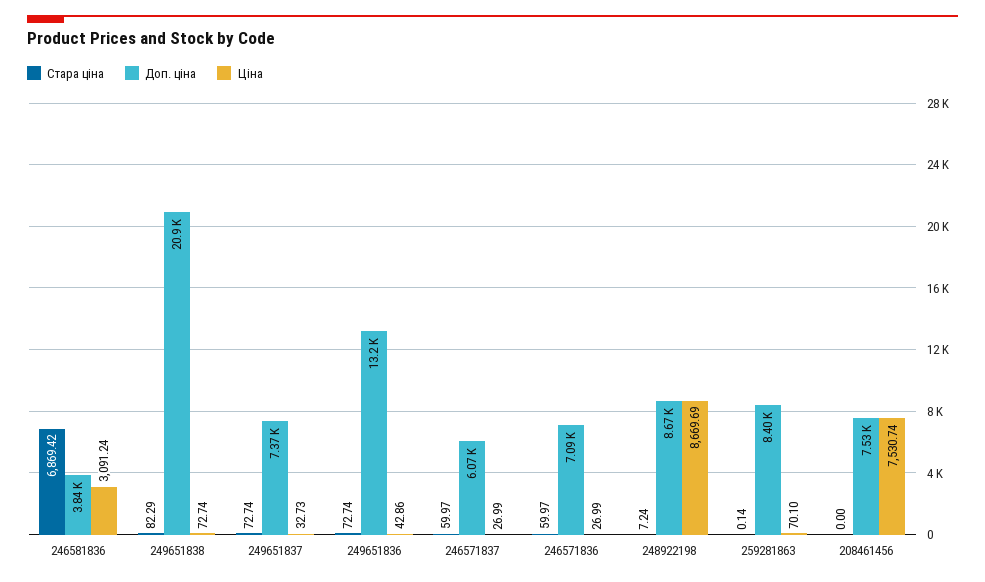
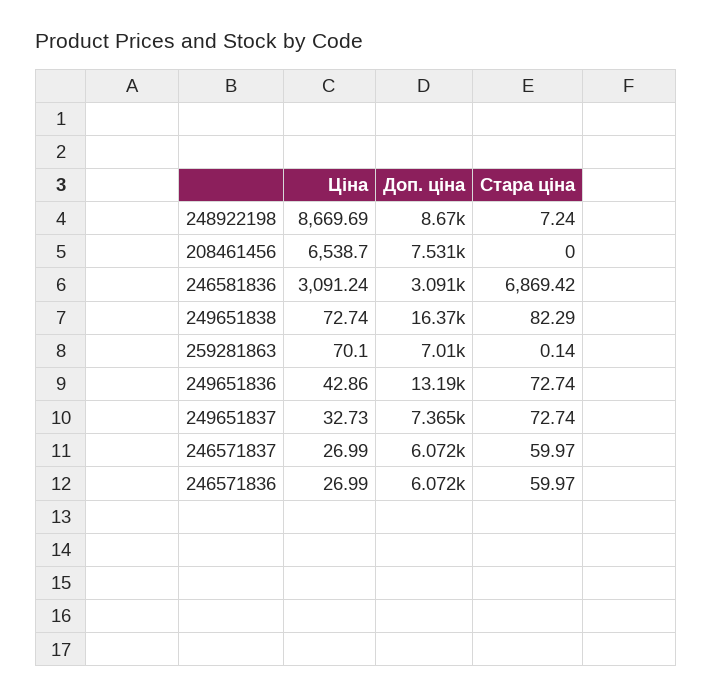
Доп. ціна, 246581836: 3840 -> 3091
Доп. ціна, 249651838: 20900 -> 16370
Доп. ціна, 246571836: 7090 -> 6072
Доп. ціна, 259281863: 8400 -> 7010
Ціна, 208461456: 7530.74 -> 6538.7

